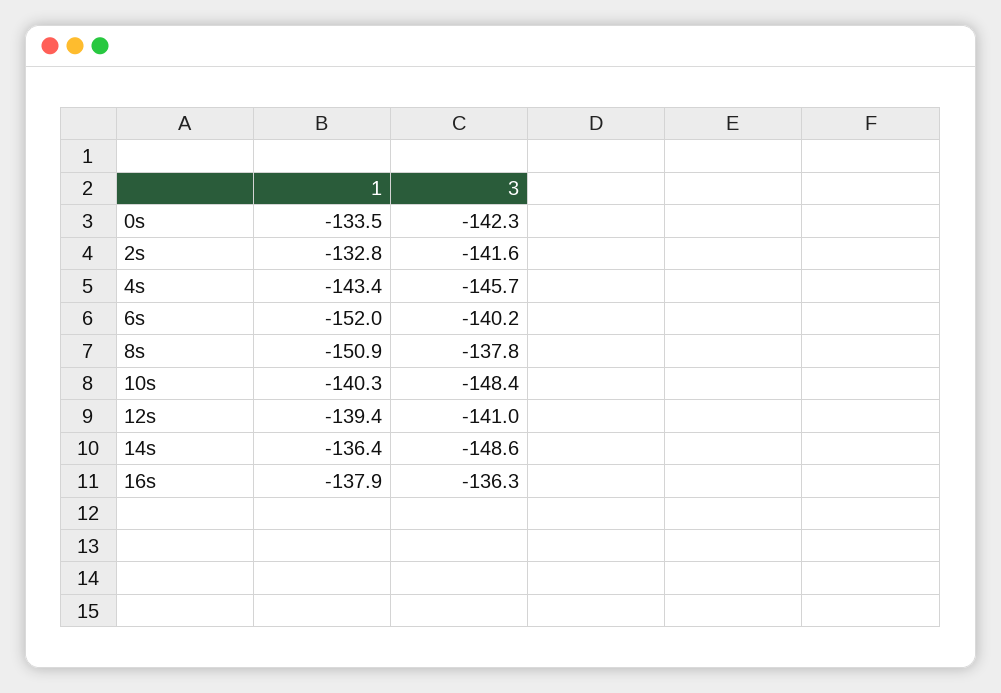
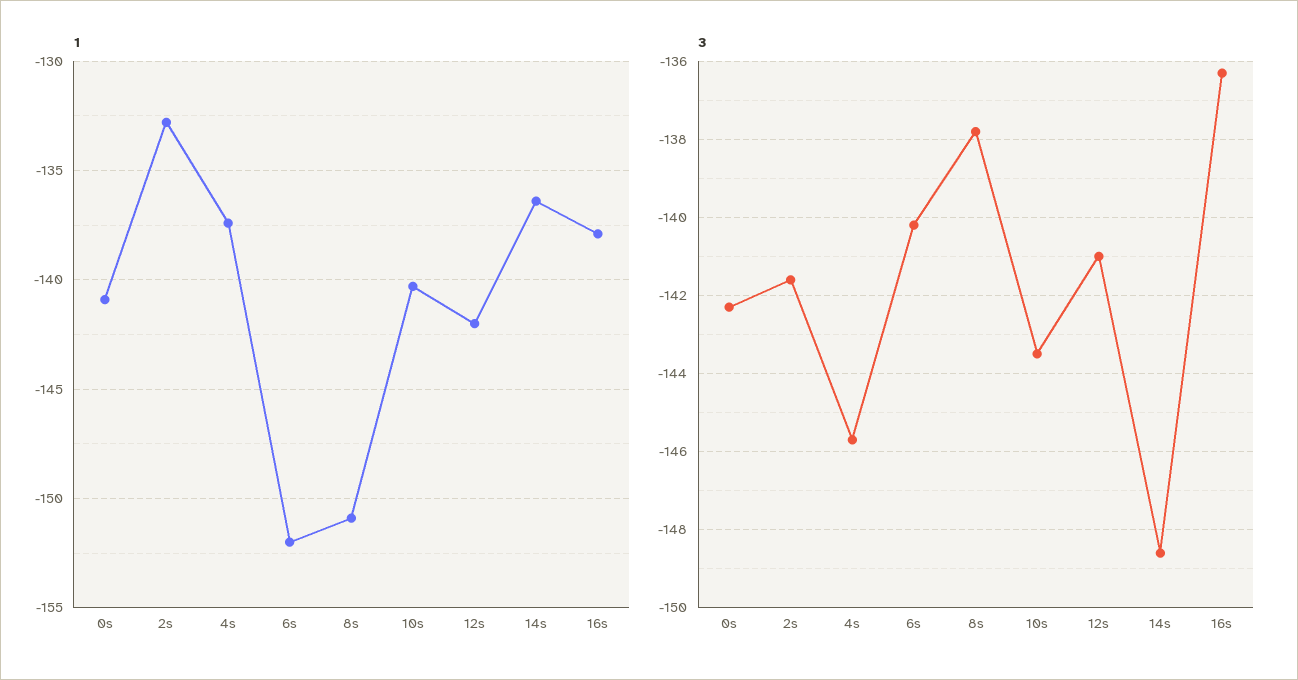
1, 0s: -133.5 -> -141
1, 4s: -143.4 -> -137.5
3, 10s: -148.4 -> -143.5
1, 12s: -139.4 -> -142

